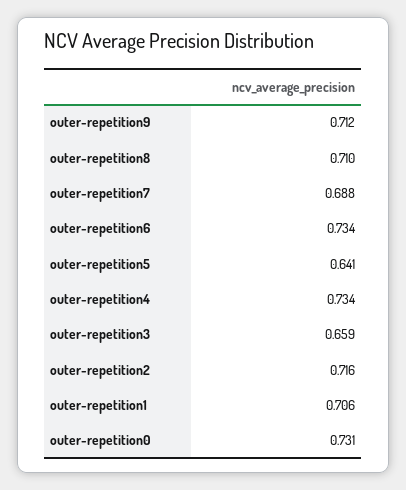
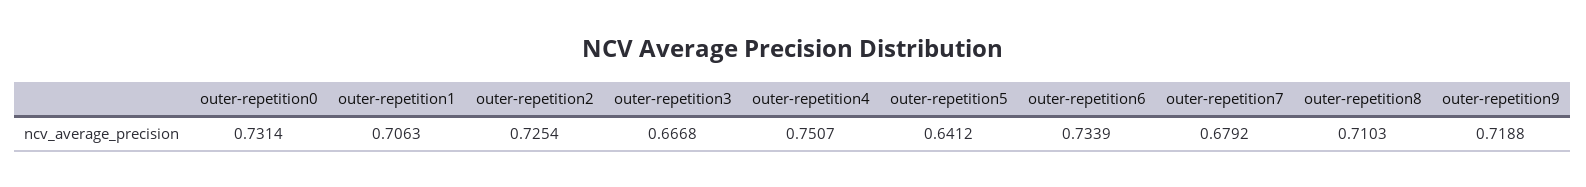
outer-repetition9: 0.712 -> 0.7188
outer-repetition7: 0.688 -> 0.6792
outer-repetition4: 0.734 -> 0.7507
outer-repetition3: 0.659 -> 0.6668
outer-repetition2: 0.716 -> 0.7254

